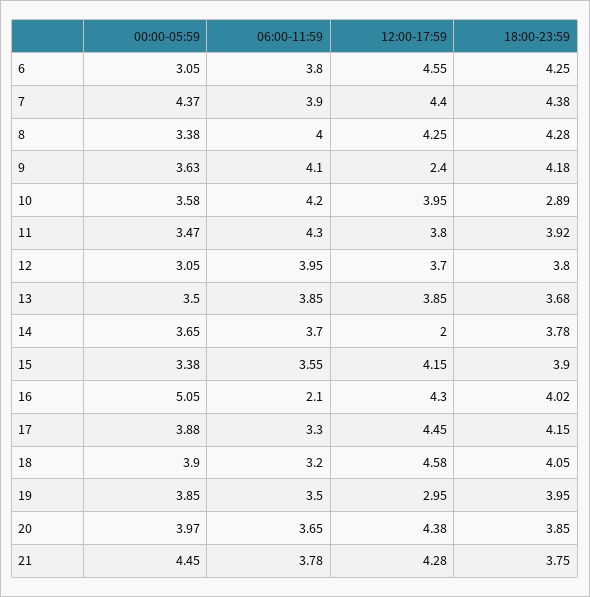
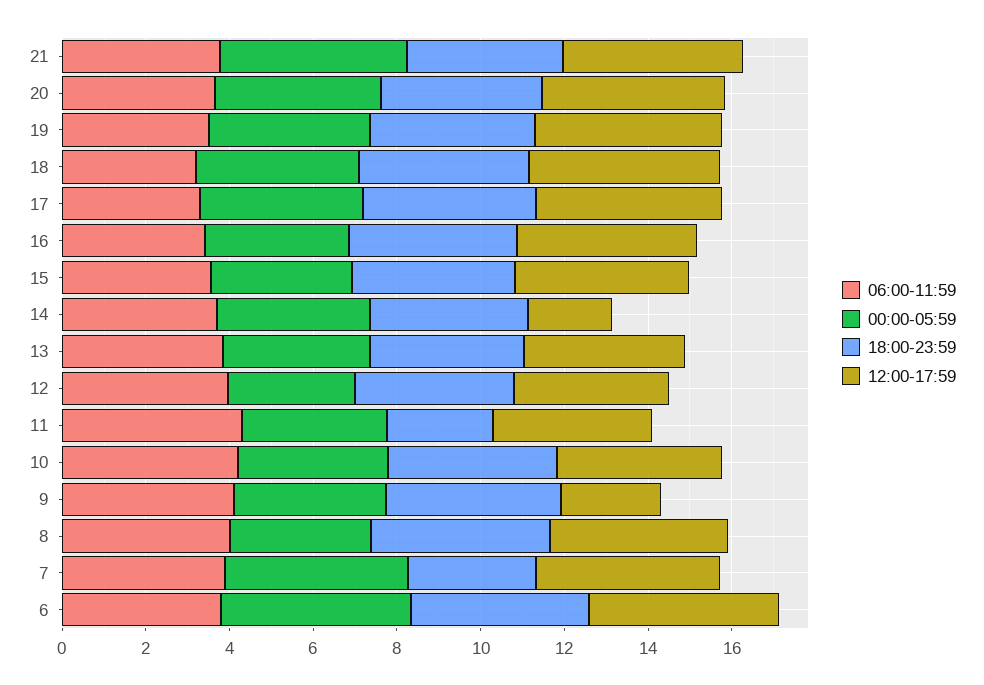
00:00-05:59, 6: 3.05 -> 4.5
18:00-23:59, 7: 4.38 -> 3
18:00-23:59, 10: 2.89 -> 4
18:00-23:59, 11: 3.92 -> 2.5
00:00-05:59, 16: 5.05 -> 3.5
06:00-11:59, 16: 2.1 -> 3.5
12:00-17:59, 19: 2.95 -> 4.5

